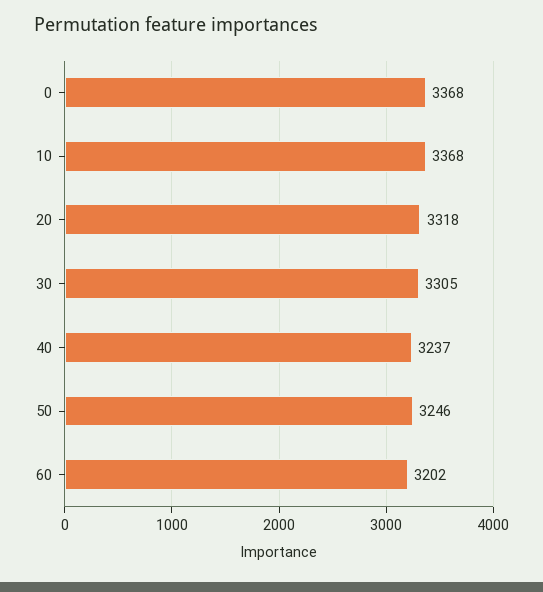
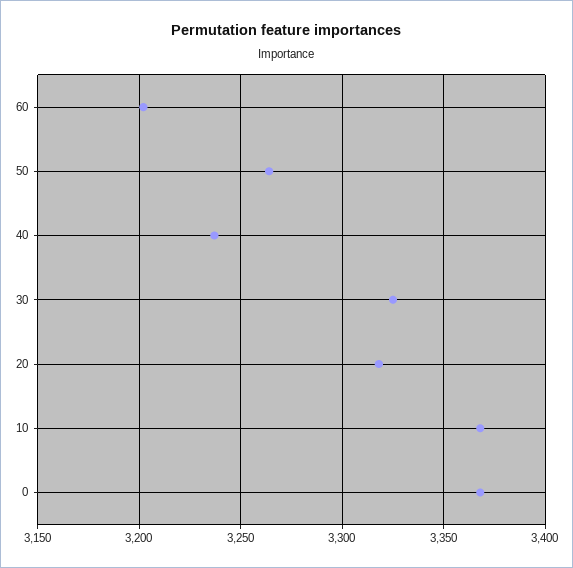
30: 3305 -> 3325
50: 3246 -> 3265

